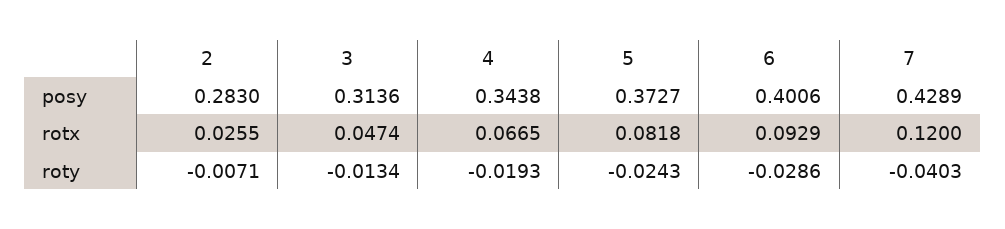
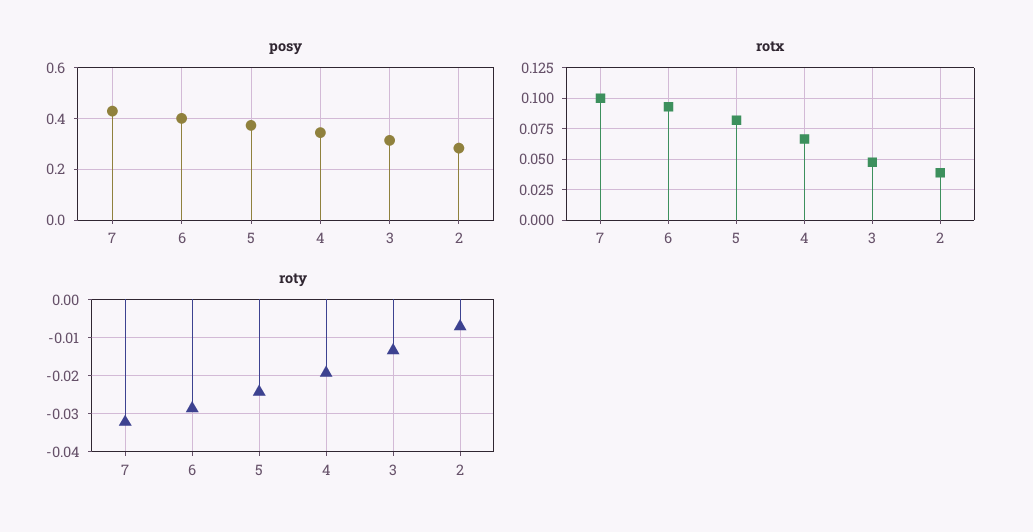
rotx, 2: 0.0255 -> 0.04
rotx, 7: 0.12 -> 0.1
roty, 7: -0.0403 -> -0.032

